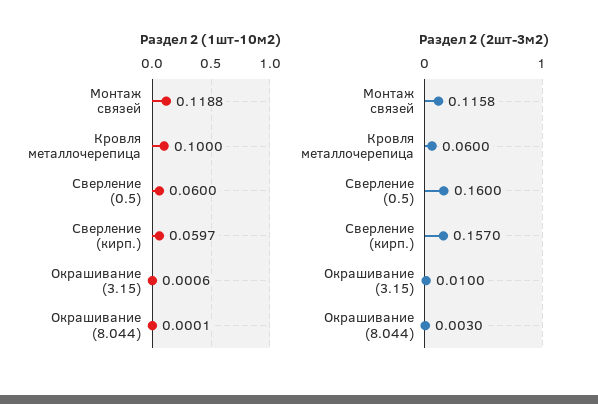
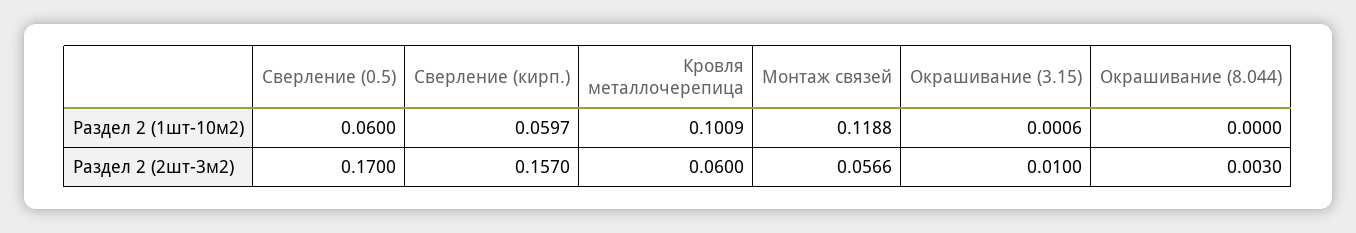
Раздел 2 (1шт-10м2), Кровля металлочерепица: 0.1 -> 0.1009
Раздел 2 (1шт-10м2), Окрашивание (8.044): 0.0001 -> 0
Раздел 2 (2шт-3м2), Монтаж связей: 0.1158 -> 0.0566
Раздел 2 (2шт-3м2), Сверление (0.5): 0.16 -> 0.17

